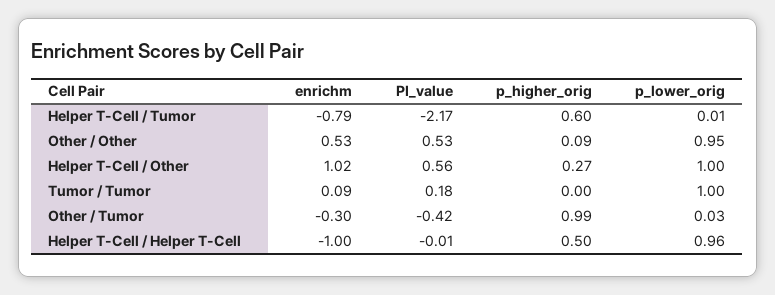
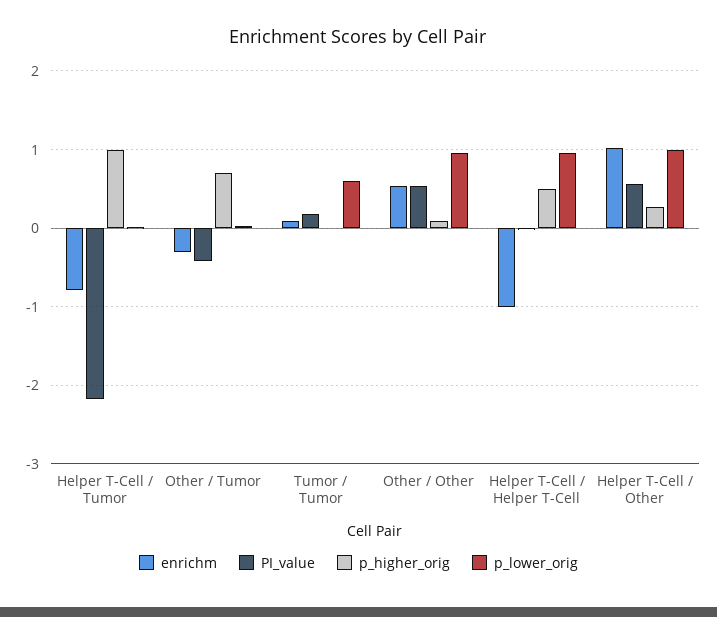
p_higher_orig, Helper T-Cell / Tumor: 0.6 -> 1
p_lower_orig, Tumor / Tumor: 1 -> 0.6
p_higher_orig, Other / Tumor: 0.99 -> 0.7

